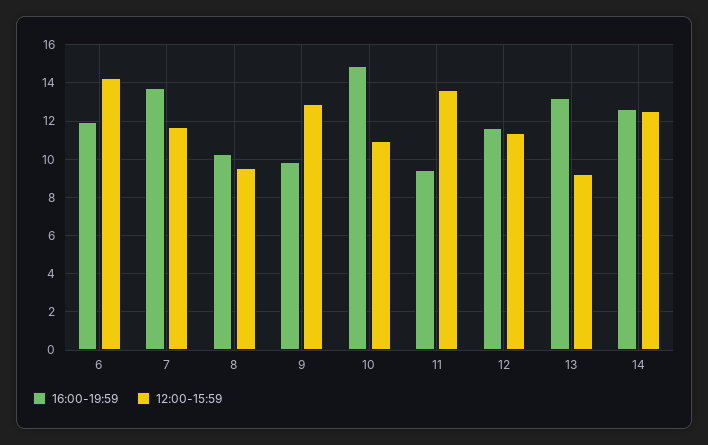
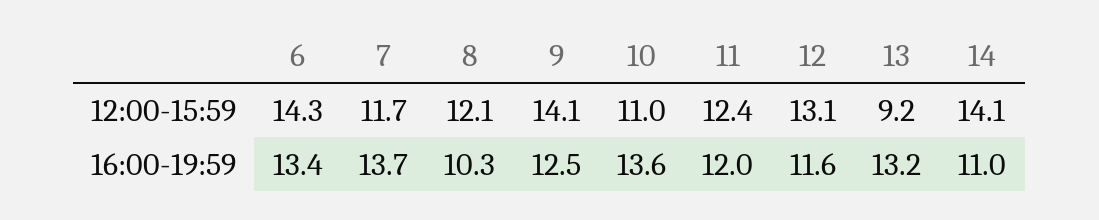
16:00-19:59, 6: 12 -> 13.4
12:00-15:59, 8: 9.5 -> 12.1
16:00-19:59, 9: 10 -> 12.5
12:00-15:59, 9: 13 -> 14.1
16:00-19:59, 10: 15 -> 13.6
16:00-19:59, 11: 9.5 -> 12
12:00-15:59, 11: 13.5 -> 12.4
12:00-15:59, 12: 11.5 -> 13.1
16:00-19:59, 14: 12.5 -> 11
12:00-15:59, 14: 12.5 -> 14.1

